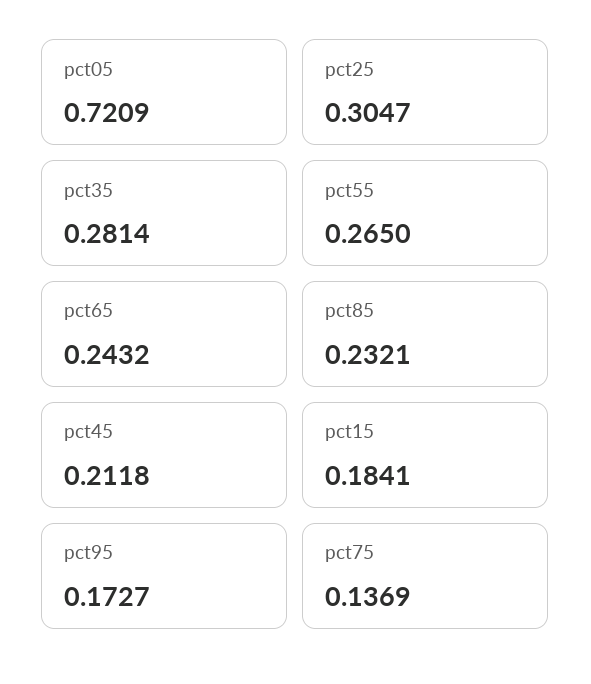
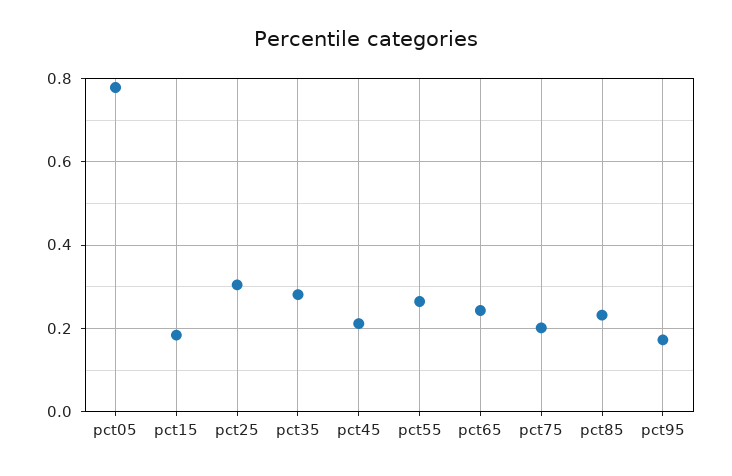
pct05: 0.7209 -> 0.78
pct75: 0.1369 -> 0.2

